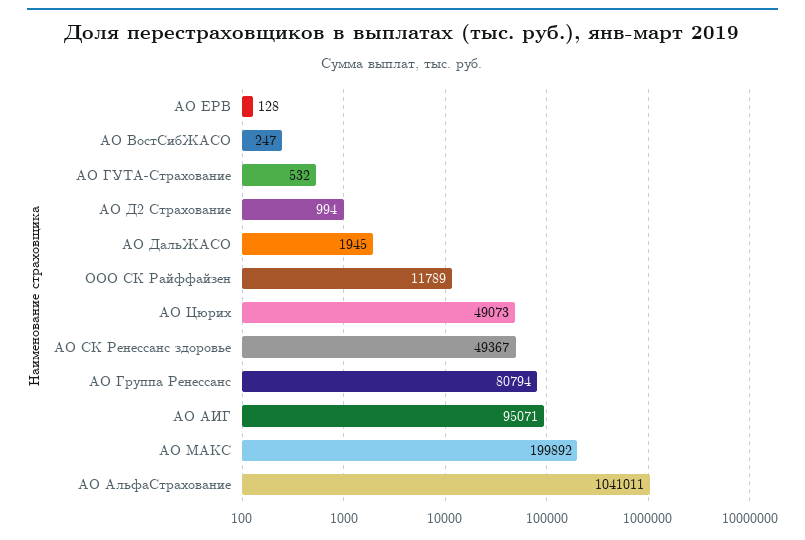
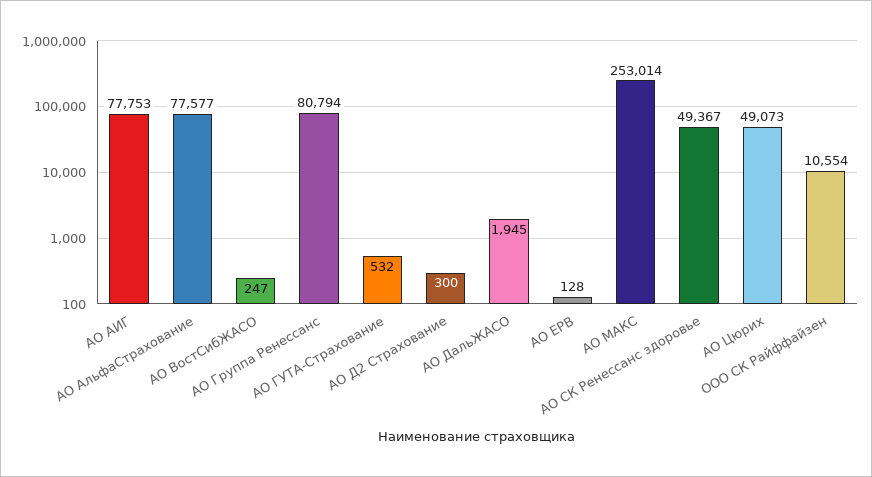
АО Д2 Страхование: 994 -> 300
ООО СК Райффайзен: 11789 -> 10554
АО АИГ: 95071 -> 77753
АО МАКС: 199892 -> 253014
АО АльфаСтрахование: 1041011 -> 77577

